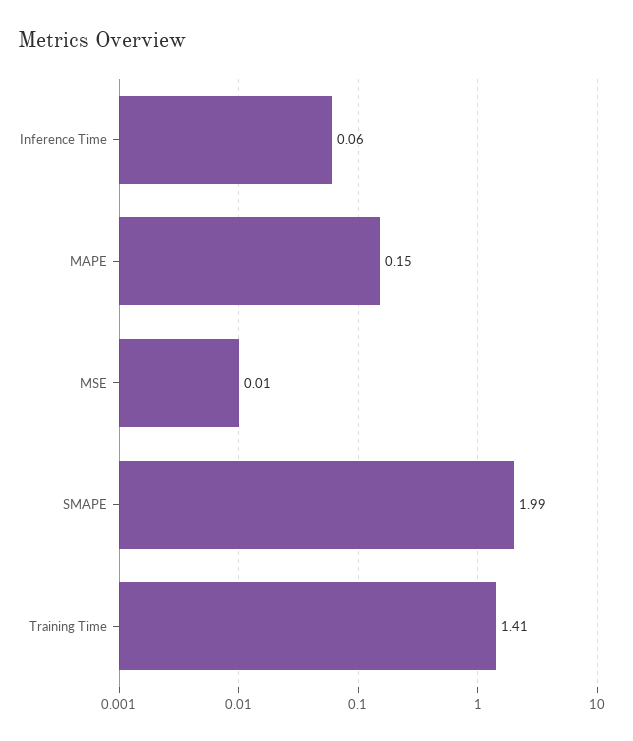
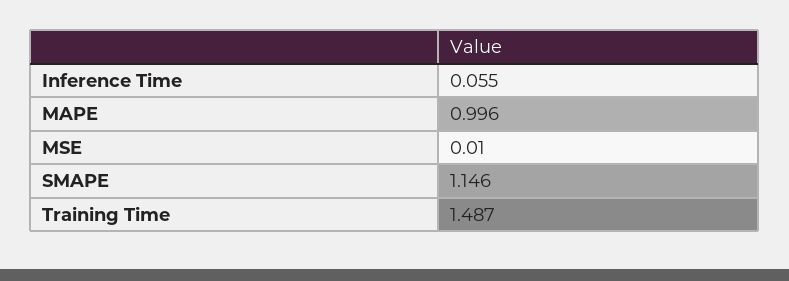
MAPE: 0.15 -> 0.996
SMAPE: 1.99 -> 1.146
Training Time: 1.41 -> 1.487

